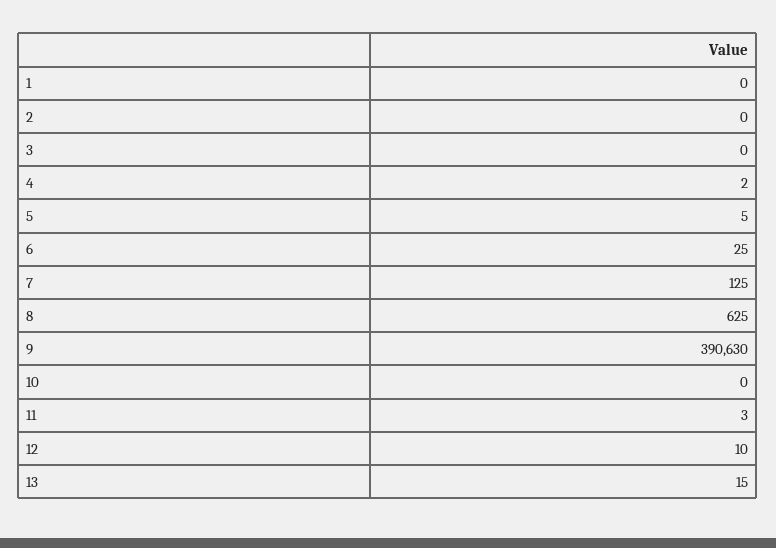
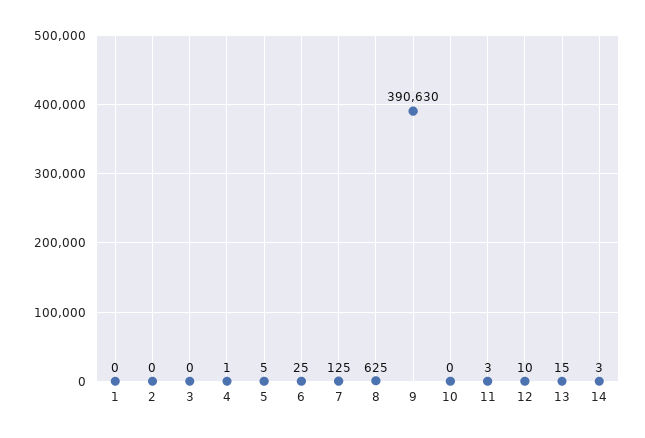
4: 2 -> 1
14: none -> 3

